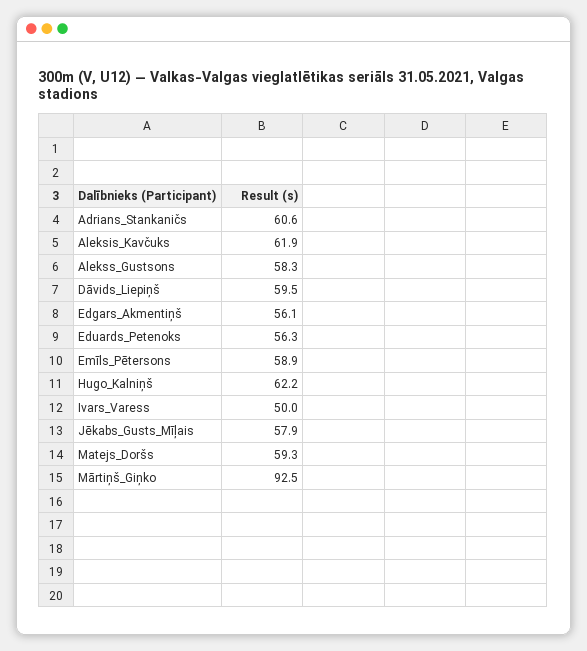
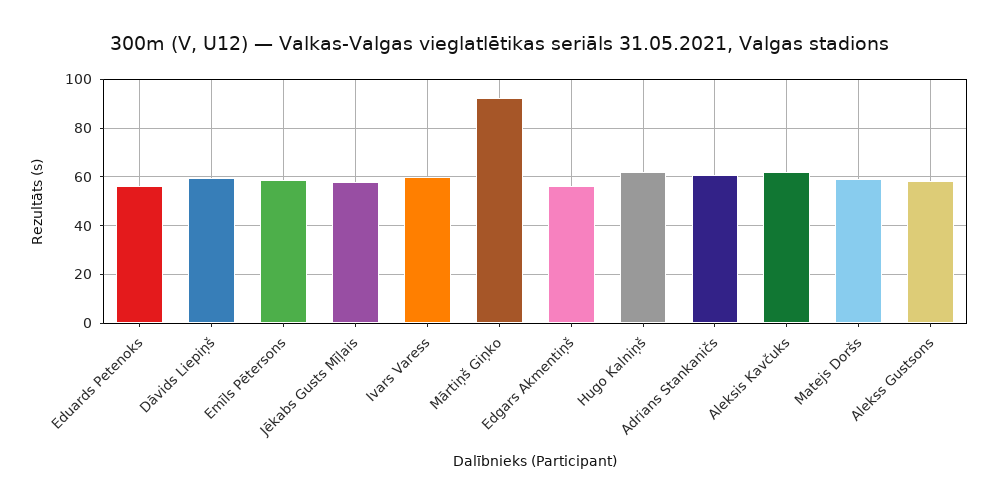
Ivars_Varess: 50 -> 60

